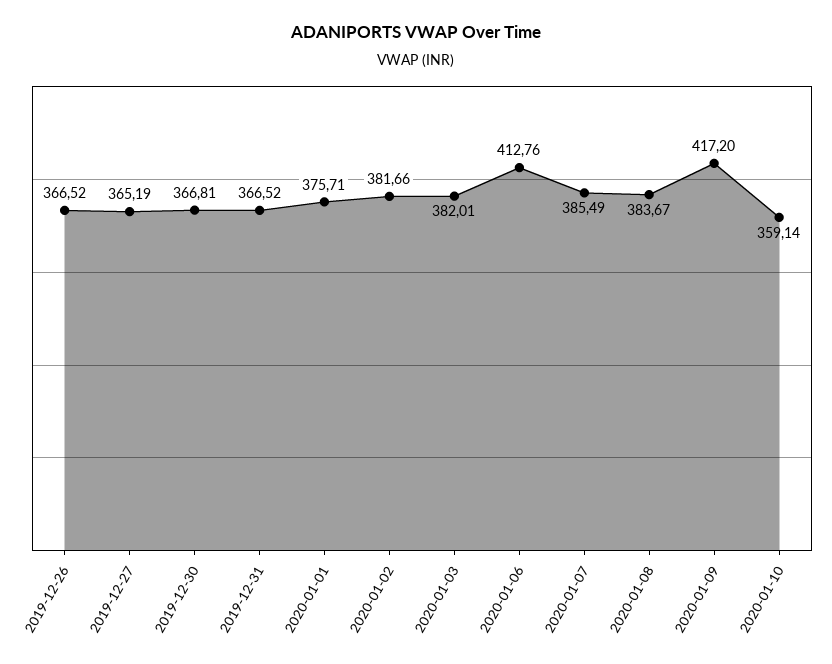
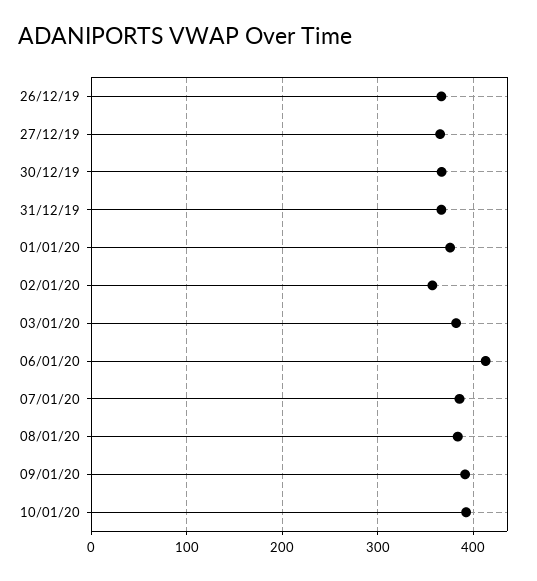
2020-01-02: 381.66 -> 360
2020-01-09: 417.2 -> 390
2020-01-10: 359.14 -> 390

